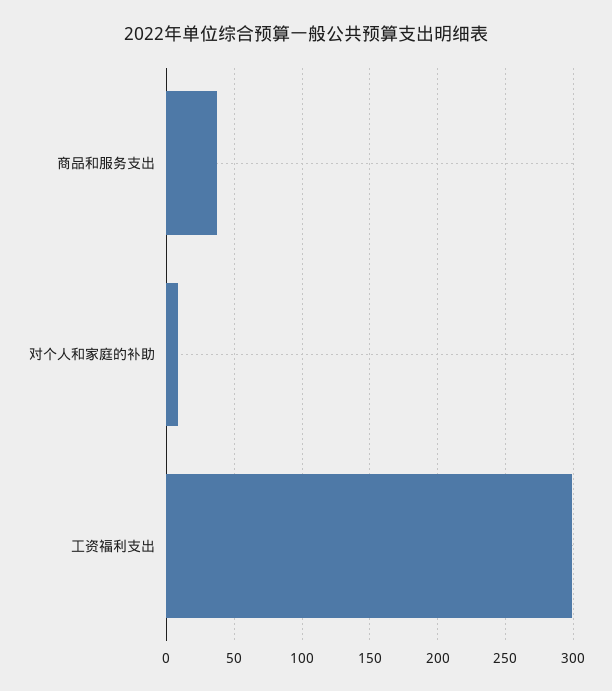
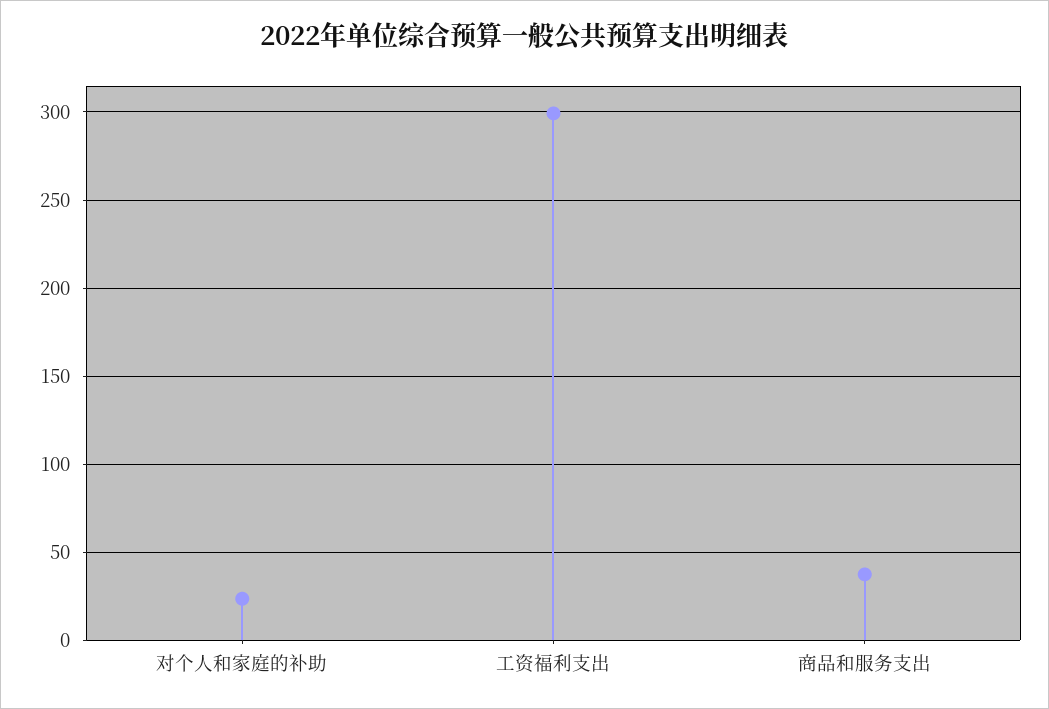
对个人和家庭的补助: 10 -> 25

